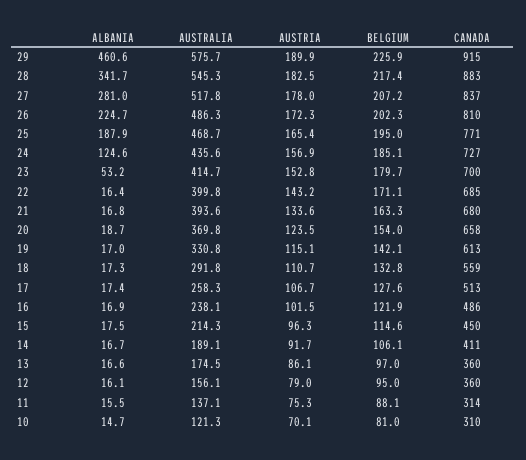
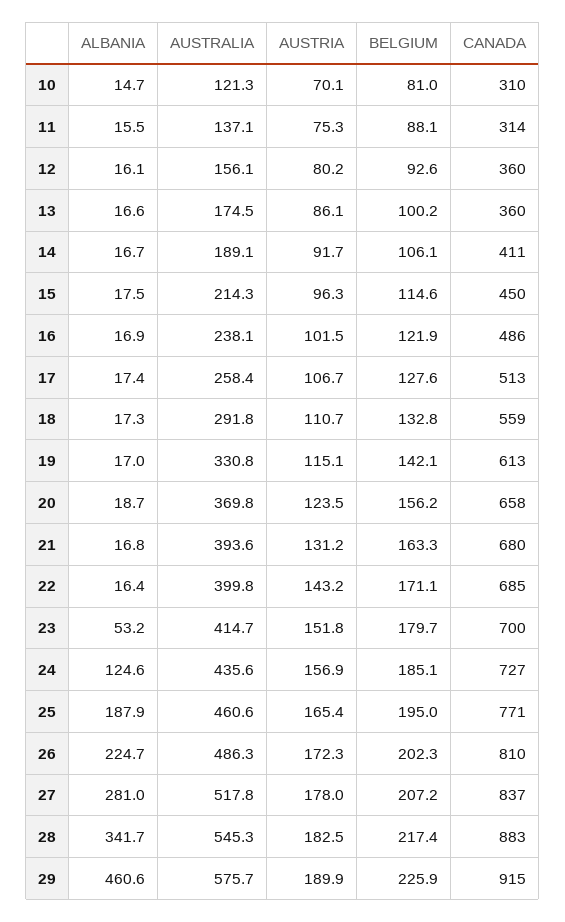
AUSTRALIA, 25: 468.7 -> 460.6
AUSTRIA, 23: 152.8 -> 151.8
AUSTRIA, 21: 133.6 -> 131.2
BELGIUM, 20: 154 -> 156.2
AUSTRALIA, 17: 258.3 -> 258.4
BELGIUM, 13: 97 -> 100.2
AUSTRIA, 12: 79 -> 80.2
BELGIUM, 12: 95 -> 92.6

